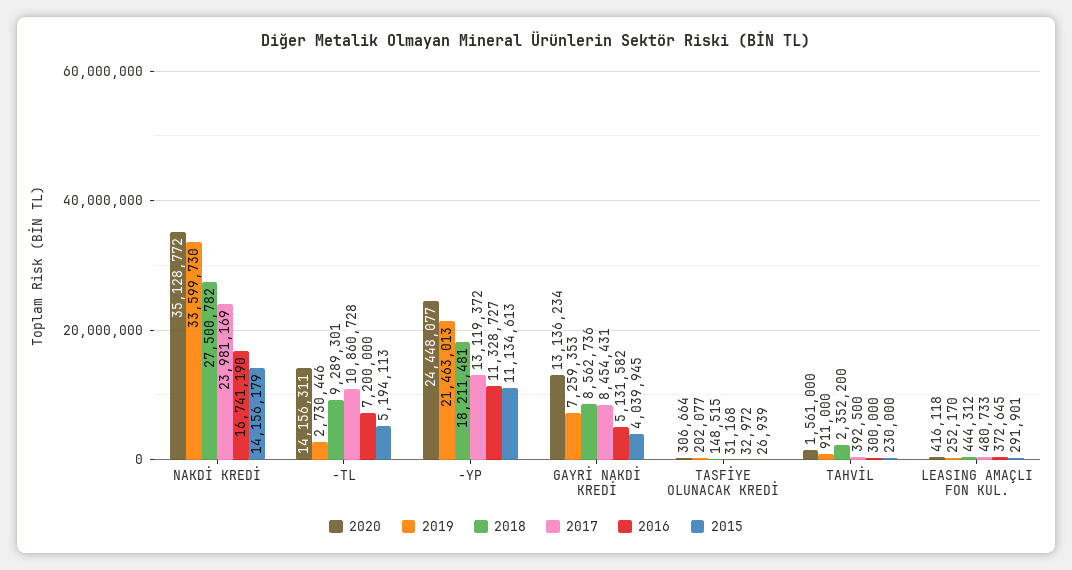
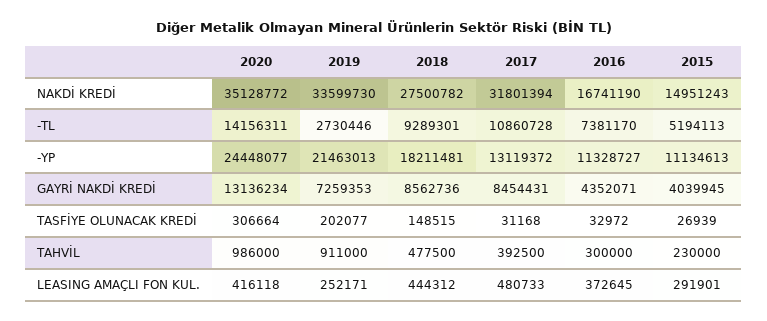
2017, NAKDİ KREDİ: 23981169 -> 31801394
2015, NAKDİ KREDİ: 14156179 -> 14951243
2016, -TL: 7200000 -> 7381170
2016, GAYRİ NAKDİ KREDİ: 5131582 -> 4352071
2020, TAHVİL: 1561000 -> 986000
2018, TAHVİL: 2352200 -> 477500
2019, LEASING AMAÇLI FON KUL.: 252170 -> 252171

